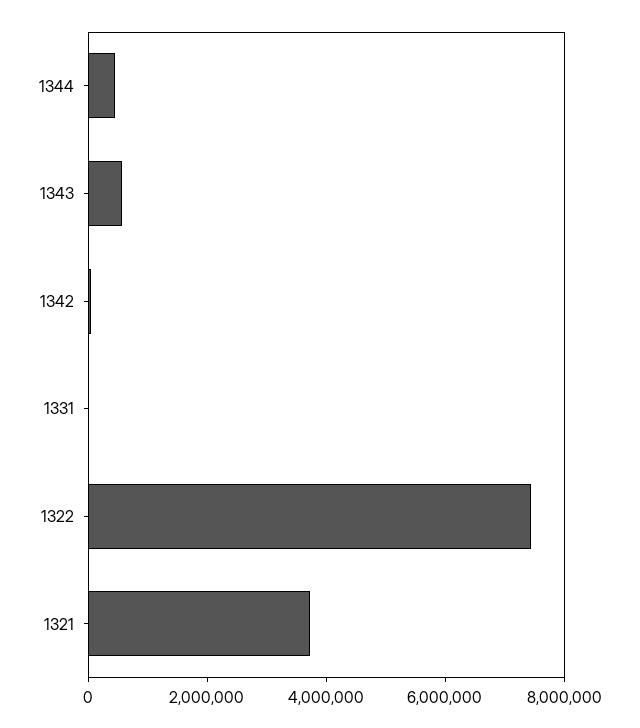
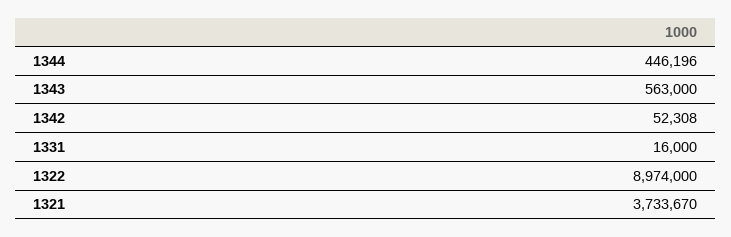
1322: 7500000 -> 8974000

